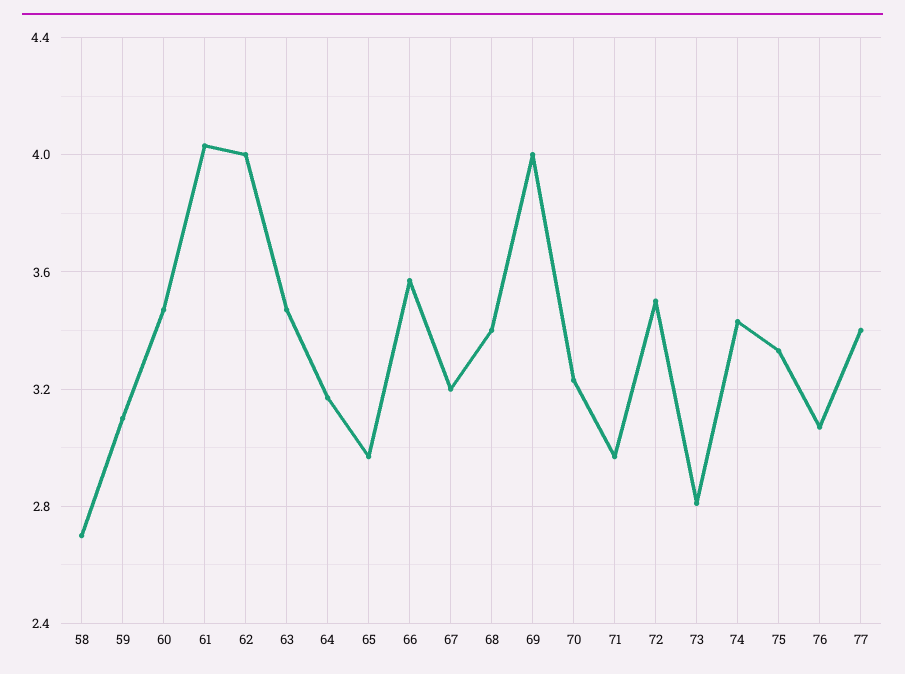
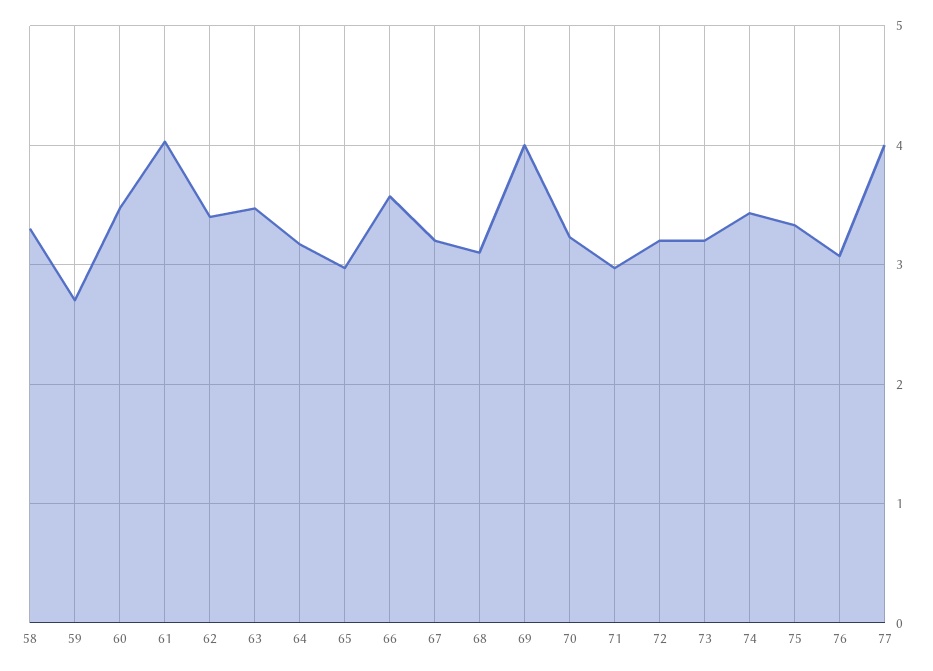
58: 2.7 -> 3.3
59: 3.1 -> 2.7
62: 4 -> 3.4
68: 3.4 -> 3.1
72: 3.5 -> 3.2
73: 2.8 -> 3.2
77: 3.4 -> 4

